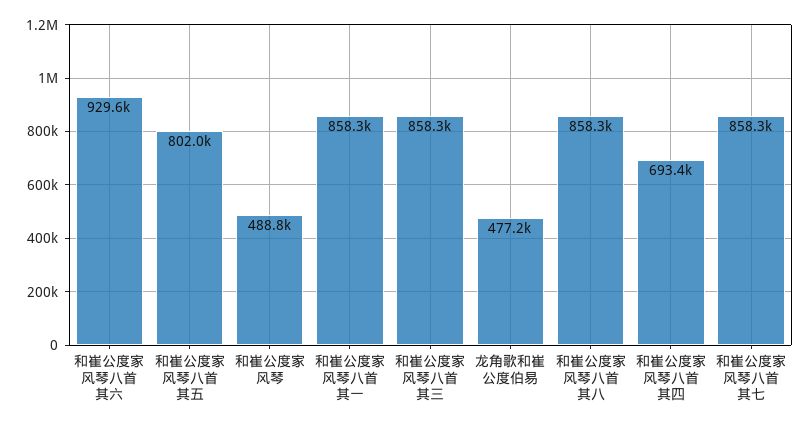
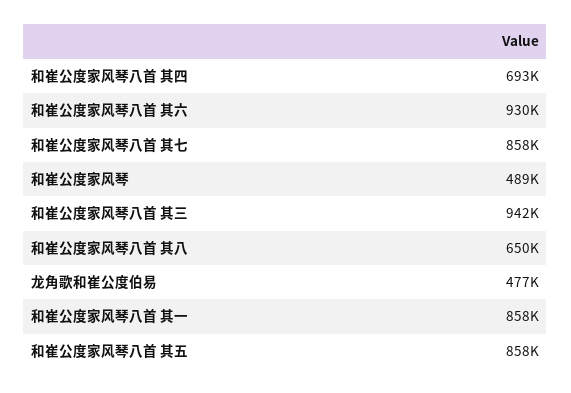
和崔公度家风琴八首 其五: 802000 -> 858000
和崔公度家风琴八首 其三: 858300 -> 942000
和崔公度家风琴八首 其八: 858300 -> 650000

